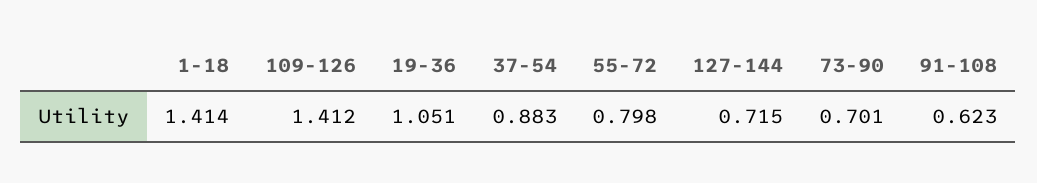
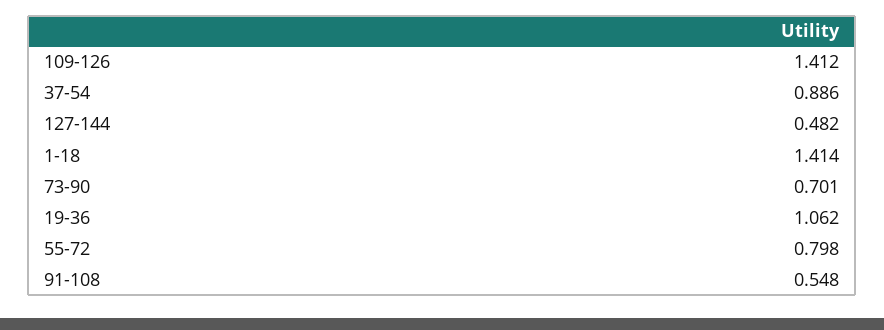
19-36: 1.051 -> 1.062
37-54: 0.883 -> 0.886
127-144: 0.715 -> 0.482
91-108: 0.623 -> 0.548

